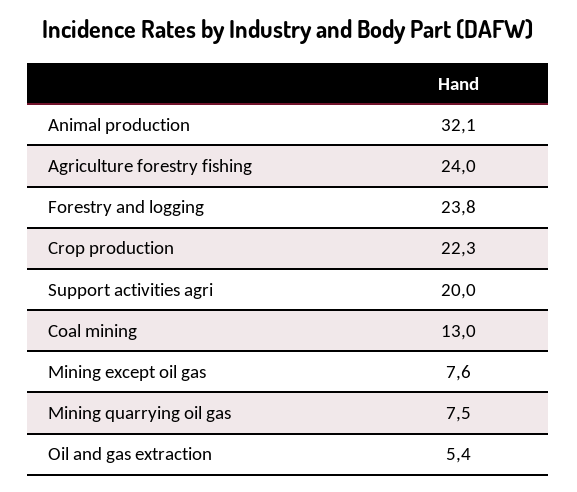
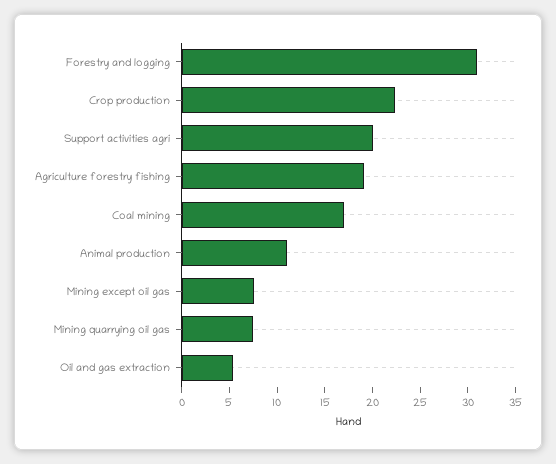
Animal production: 32.1 -> 11
Agriculture forestry fishing: 24 -> 19
Forestry and logging: 23.8 -> 31
Coal mining: 13 -> 17

